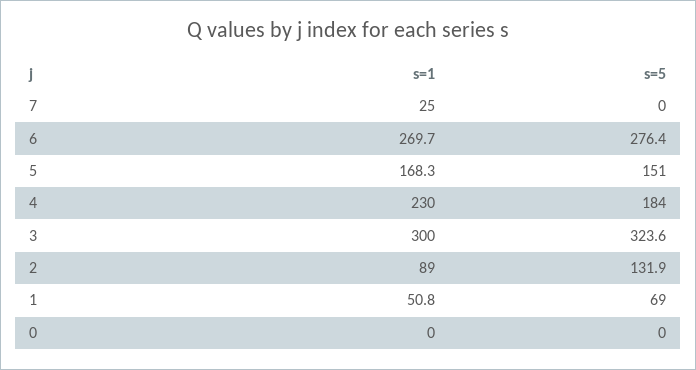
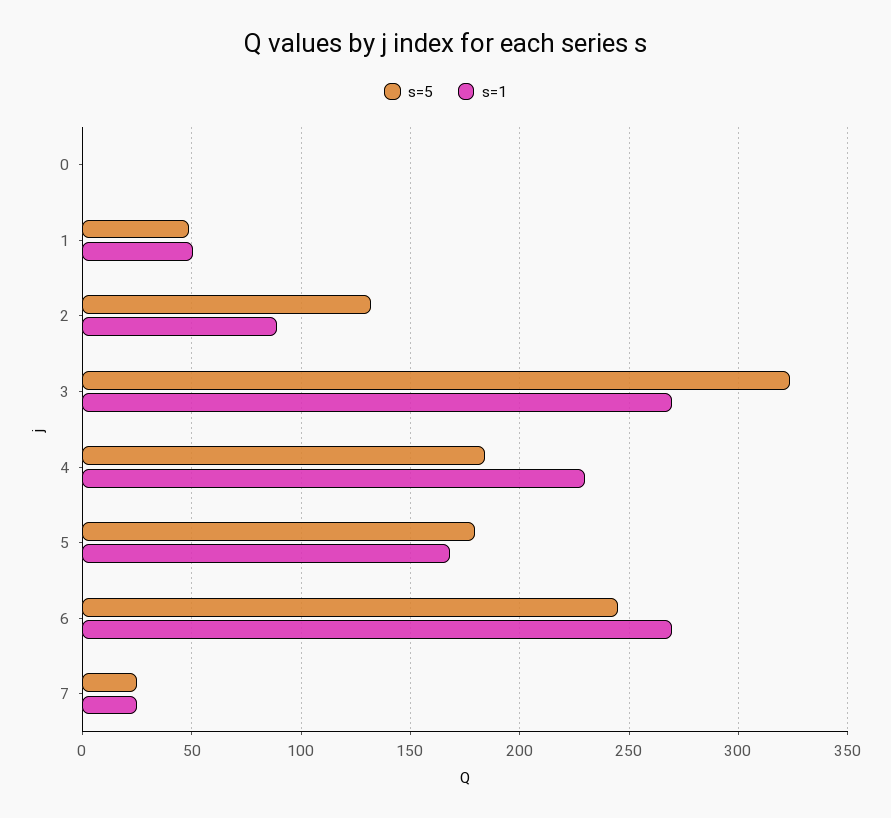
s=5, 7: 0 -> 25
s=5, 6: 276.4 -> 245
s=5, 5: 151 -> 180
s=1, 3: 300 -> 270
s=5, 1: 69 -> 50

